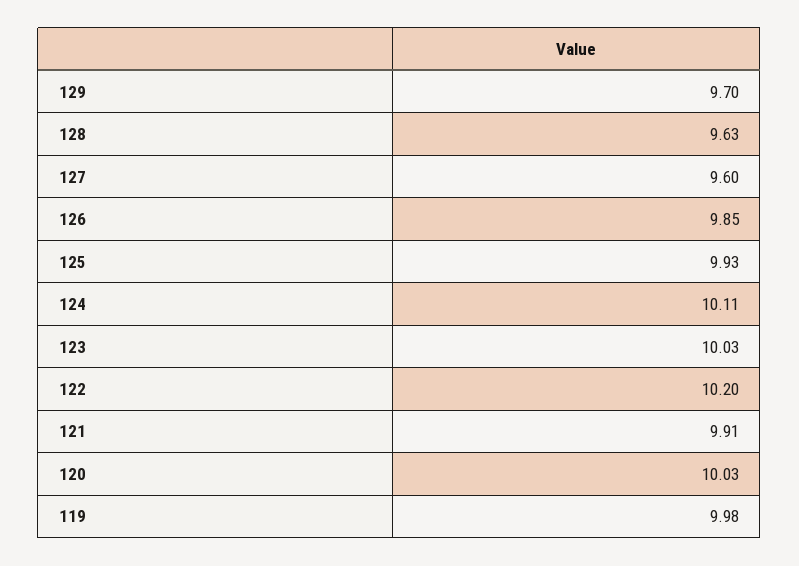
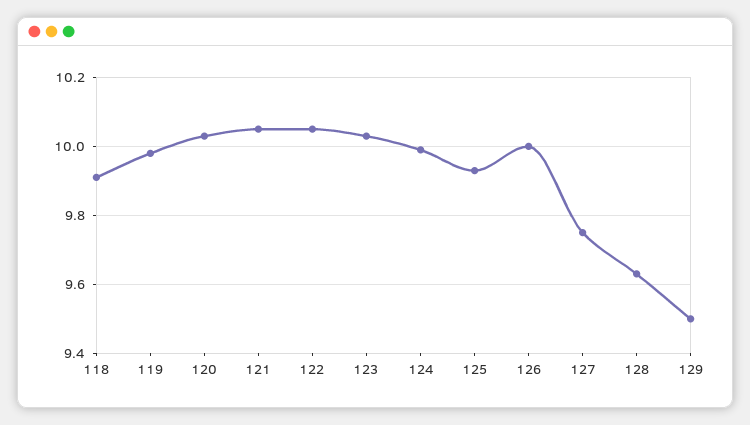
129: 9.7 -> 9.5
127: 9.6 -> 9.75
126: 9.85 -> 10
124: 10.11 -> 10
122: 10.2 -> 10.05
121: 9.91 -> 10.05
118: none -> 9.9

